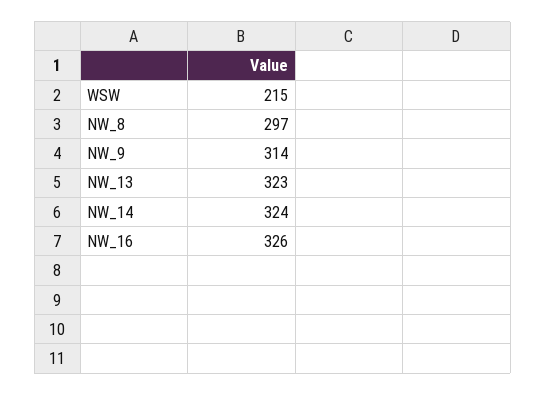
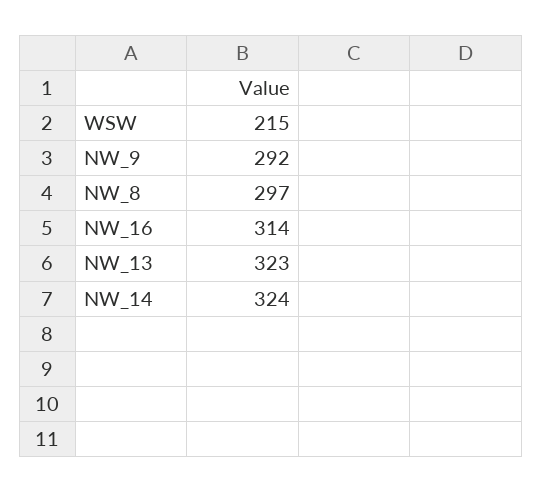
NW_9: 314 -> 292
NW_16: 326 -> 314

